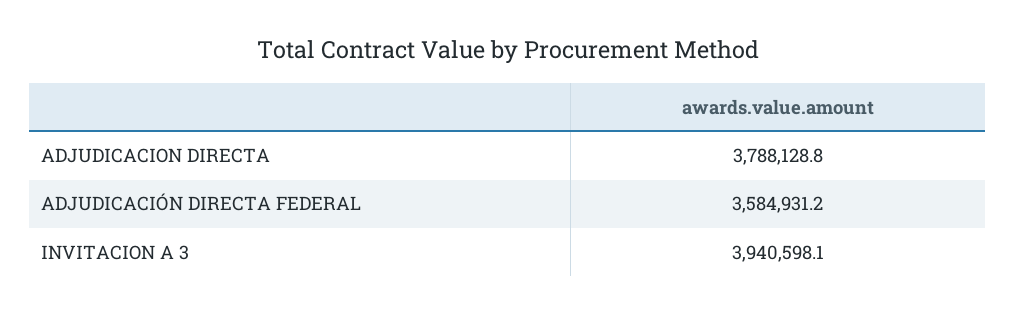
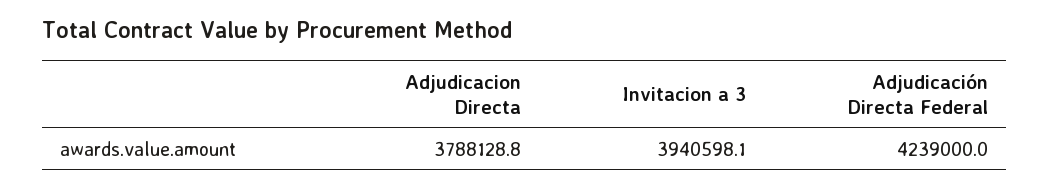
ADJUDICACIÓN DIRECTA FEDERAL: 3584931.2 -> 4239000

